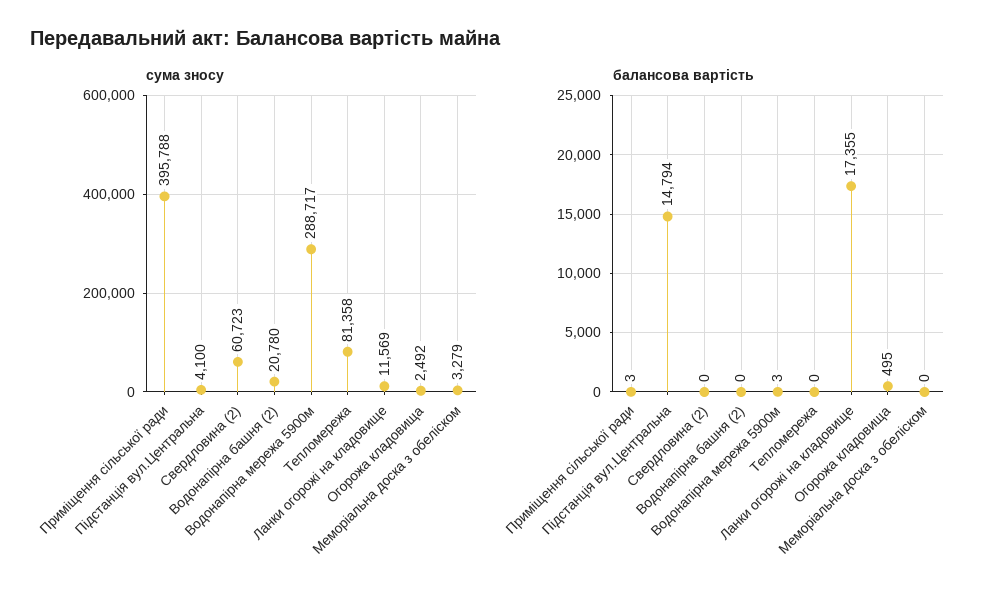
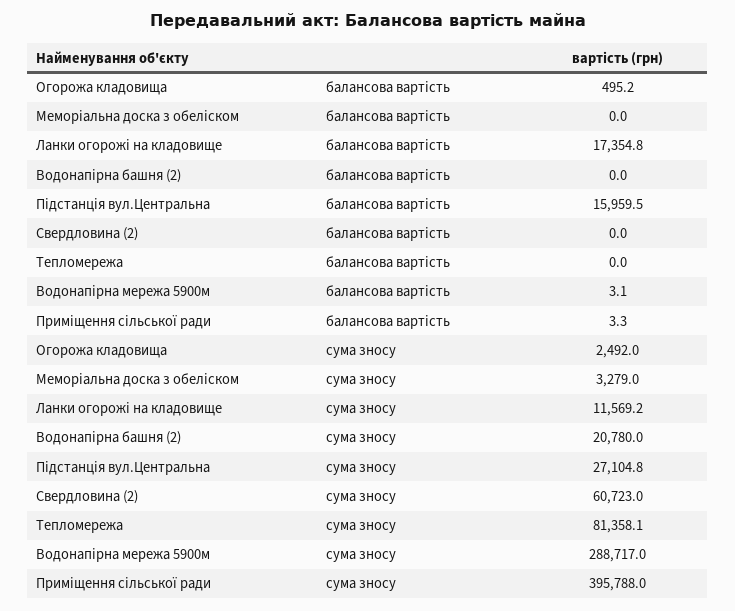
сума зносу, Підстанція вул.Центральна: 4100 -> 27104.8
балансова вартість, Підстанція вул.Центральна: 14794 -> 15959.5

